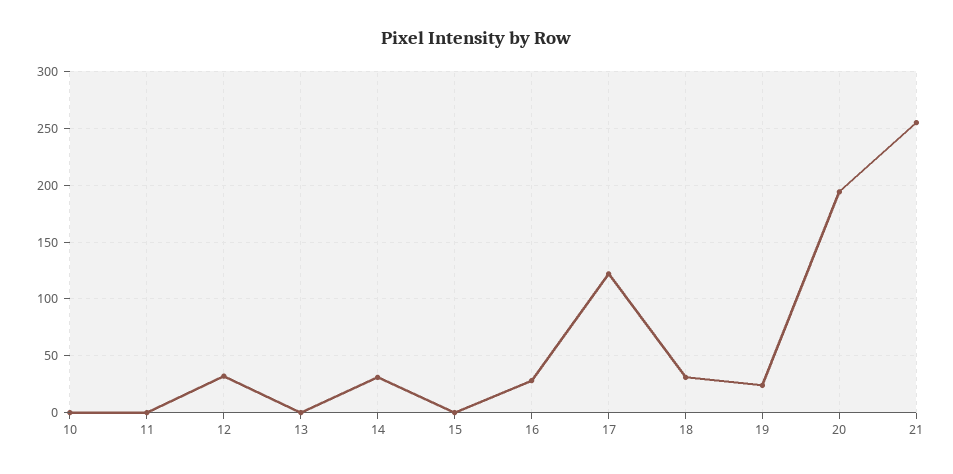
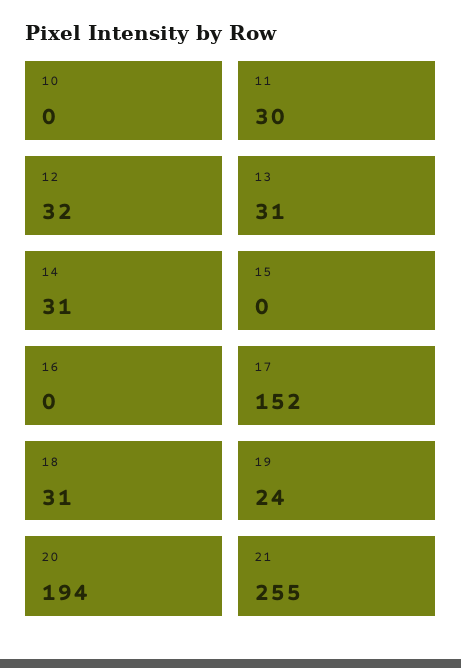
11: 0 -> 30
13: 0 -> 31
16: 30 -> 0
17: 120 -> 152

